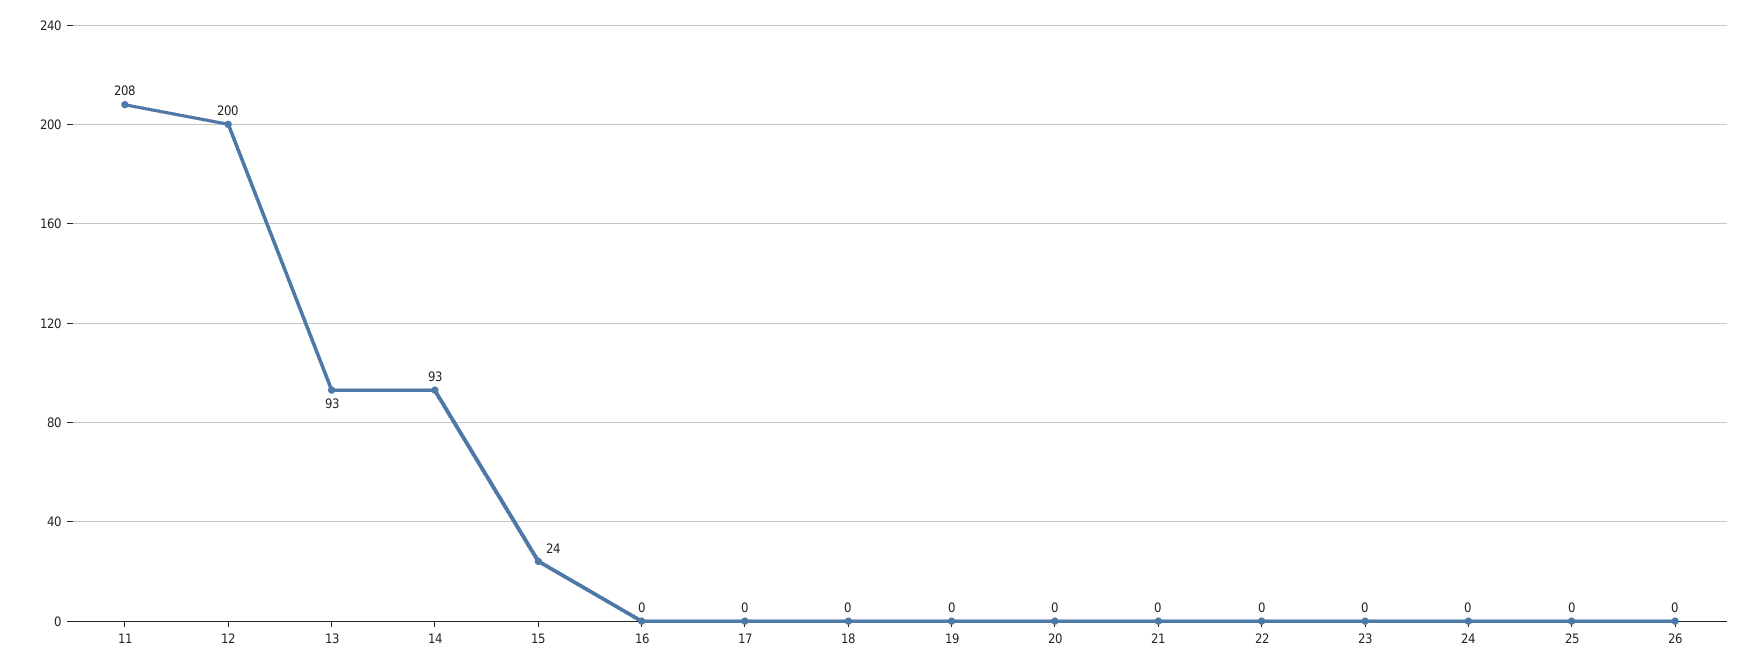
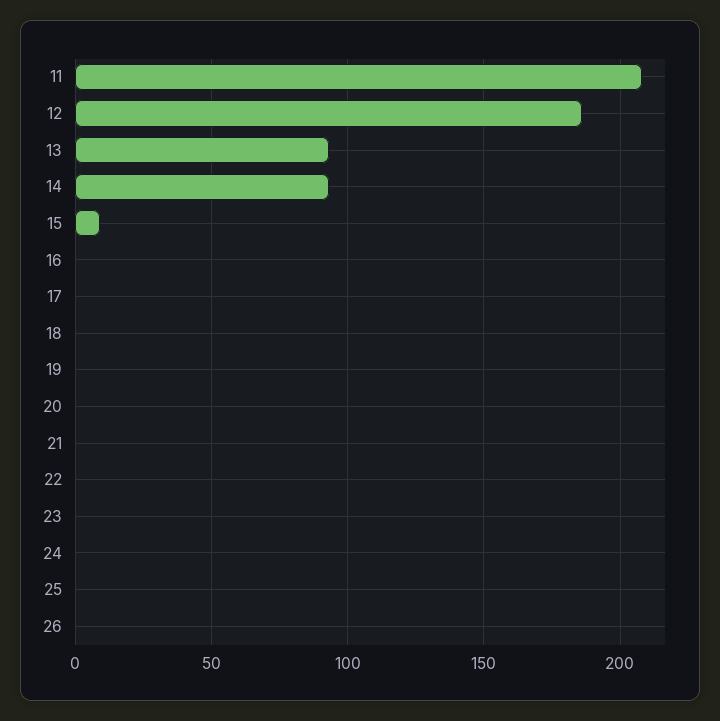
12: 200 -> 185
15: 24 -> 10

